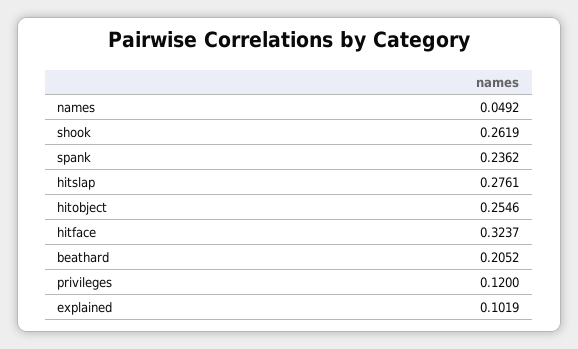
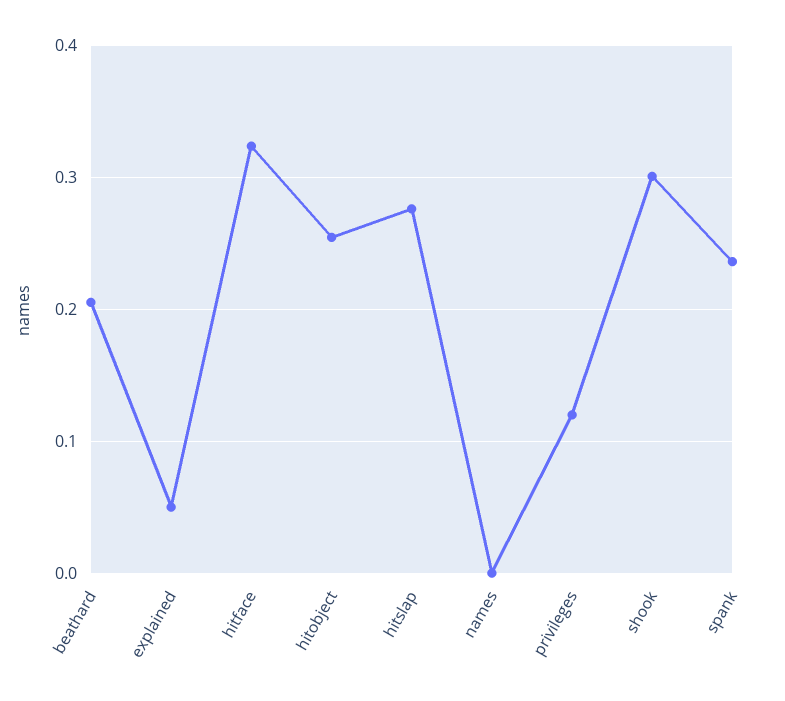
names: 0.0492 -> 0
shook: 0.2619 -> 0.3
explained: 0.1019 -> 0.05

